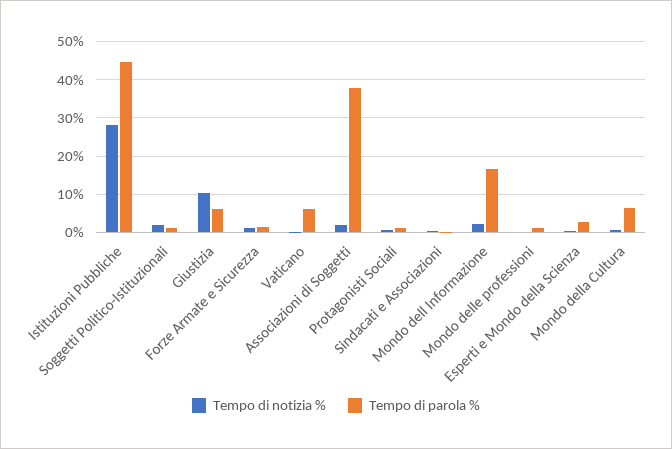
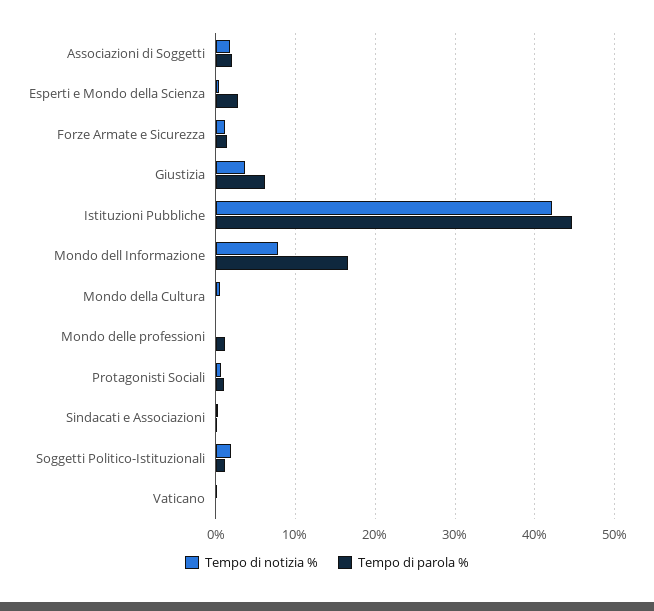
Tempo di notizia %, Istituzioni Pubbliche: 28 -> 42
Tempo di notizia %, Giustizia: 10 -> 4
Tempo di parola %, Vaticano: 6 -> 0
Tempo di parola %, Associazioni di Soggetti: 38 -> 2
Tempo di notizia %, Mondo dell Informazione: 2 -> 8
Tempo di parola %, Mondo della Cultura: 6 -> 0

